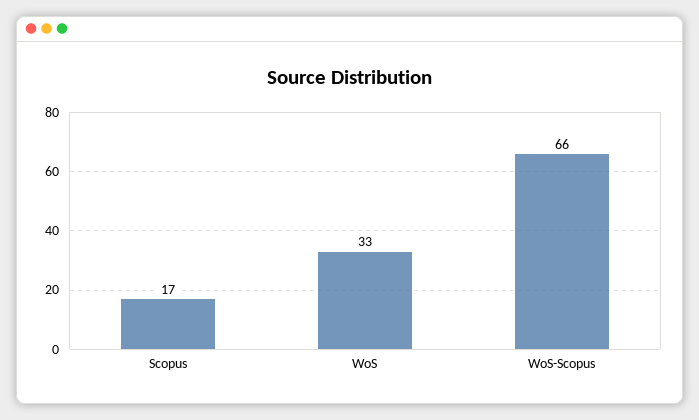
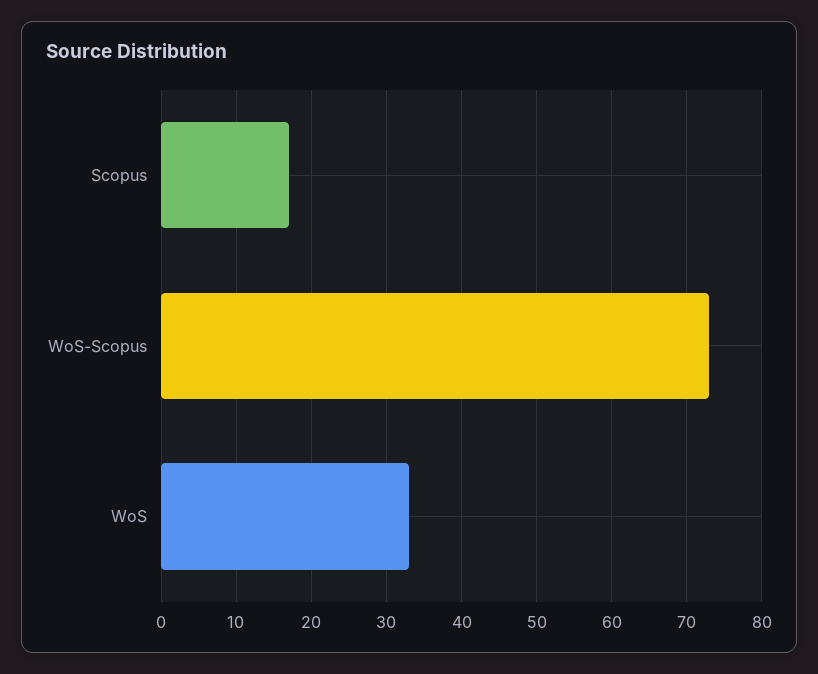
WoS-Scopus: 66 -> 73

